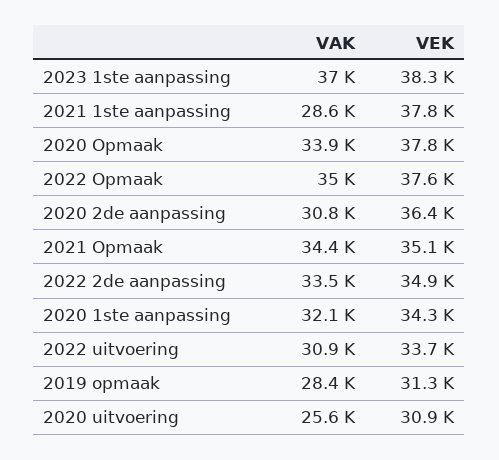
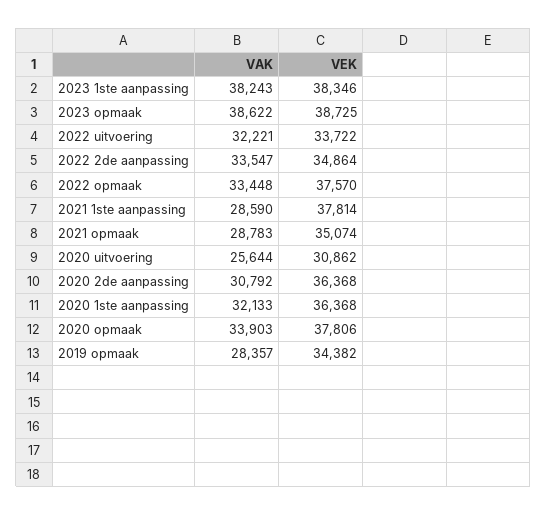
VAK, 2023 1ste aanpassing: 37000 -> 38243
VAK, 2022 Opmaak: 35000 -> 33448
VAK, 2021 Opmaak: 34400 -> 28783
VEK, 2020 1ste aanpassing: 34300 -> 36368
VAK, 2022 uitvoering: 30900 -> 32221
VEK, 2019 opmaak: 31300 -> 34382
VAK, 2023 opmaak: none -> 38622
VEK, 2023 opmaak: none -> 38725

